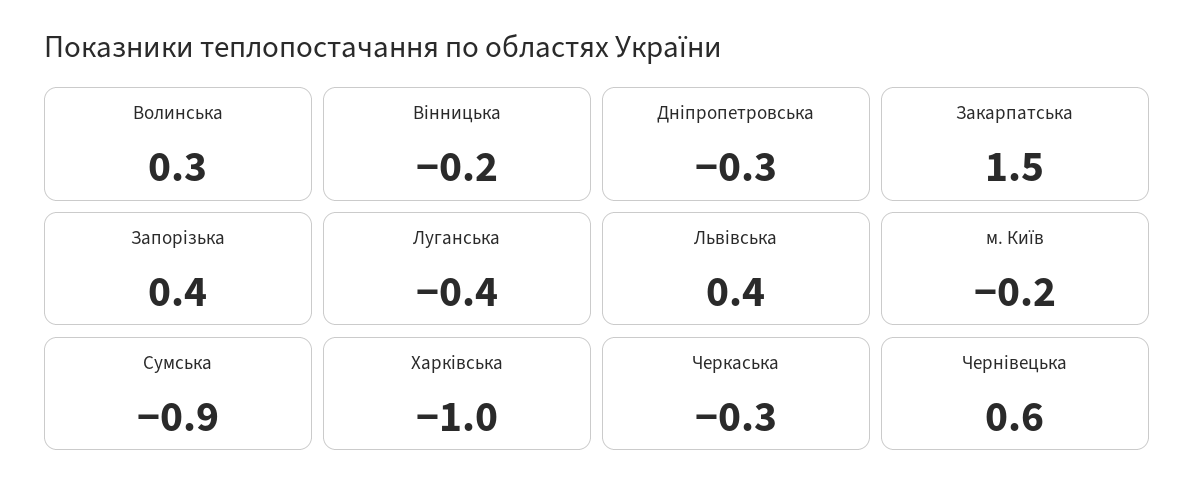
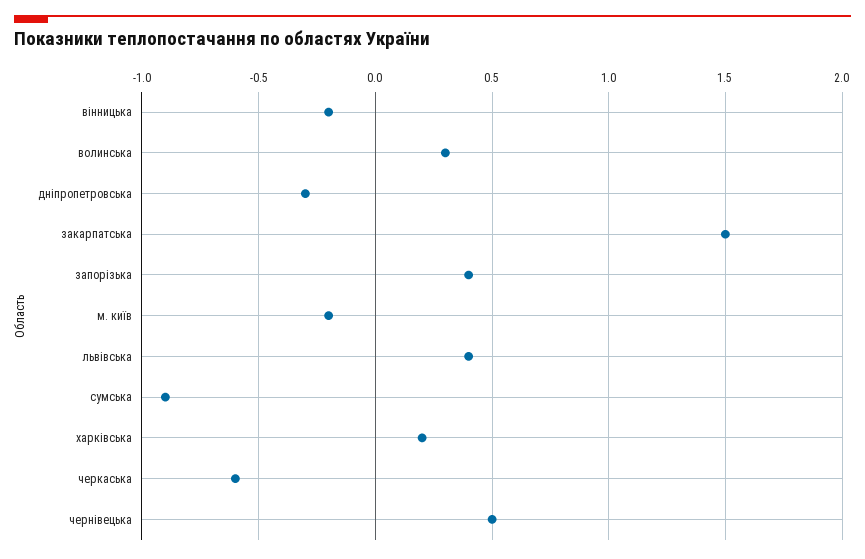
Луганська: -0.4 -> none
Харківська: -1 -> 0.2
Черкаська: -0.3 -> -0.6
Чернівецька: 0.6 -> 0.5

